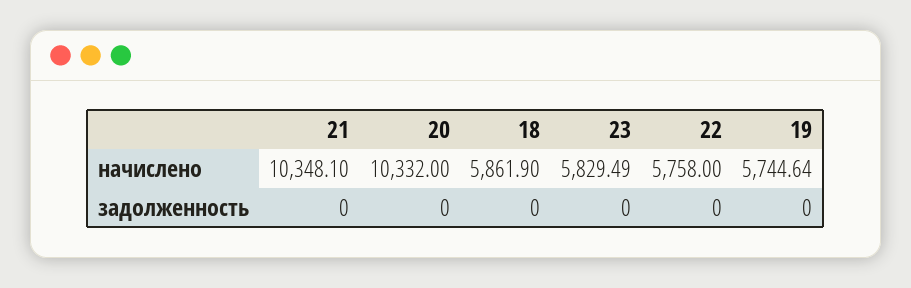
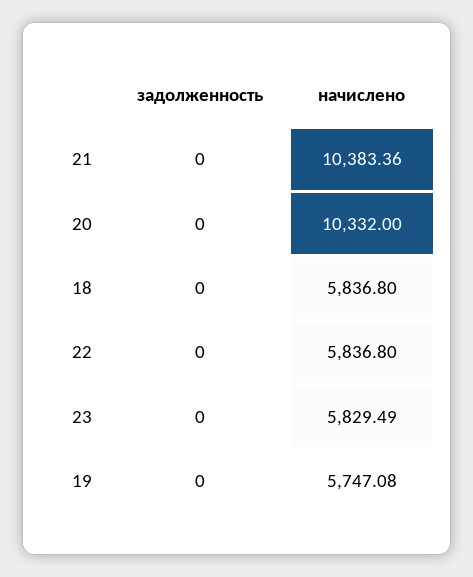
21, начислено: 10348.1 -> 10383.36
18, начислено: 5861.9 -> 5836.8
22, начислено: 5758 -> 5836.8
19, начислено: 5744.64 -> 5747.08

